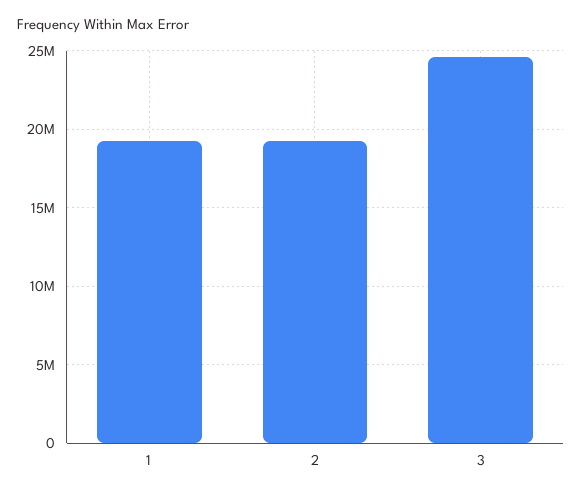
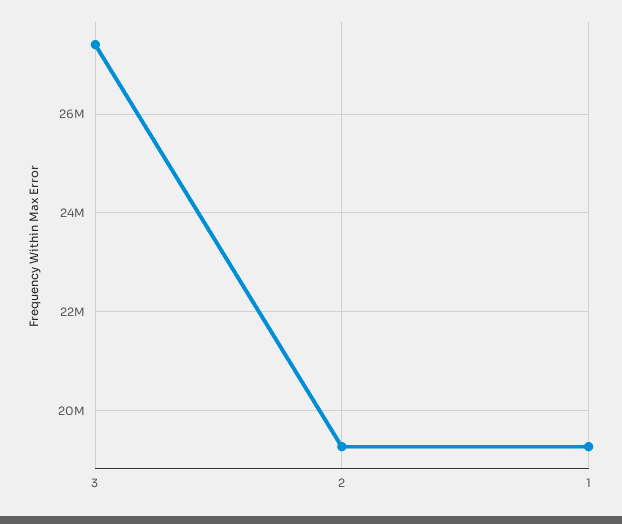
3: 24500000 -> 27400000

